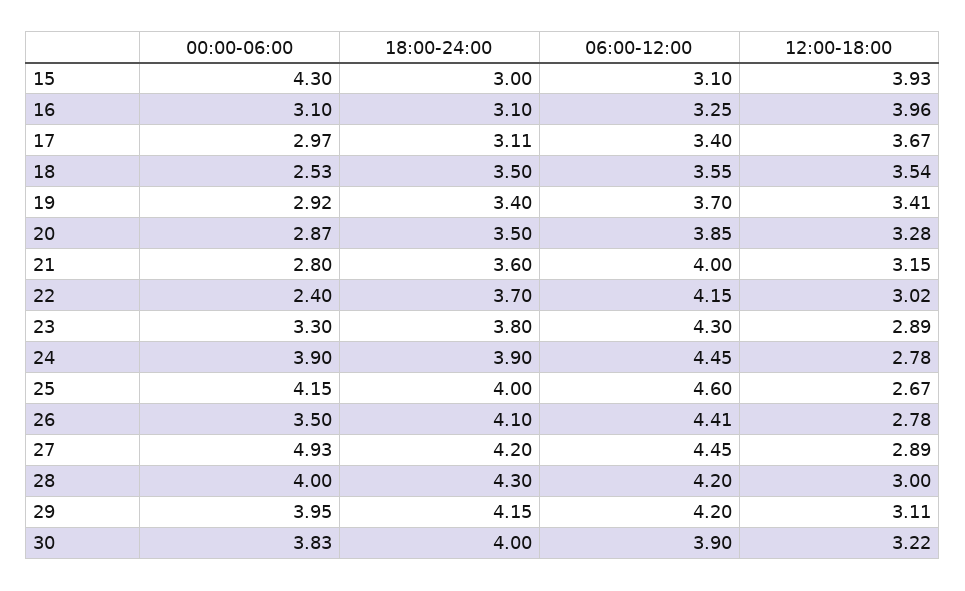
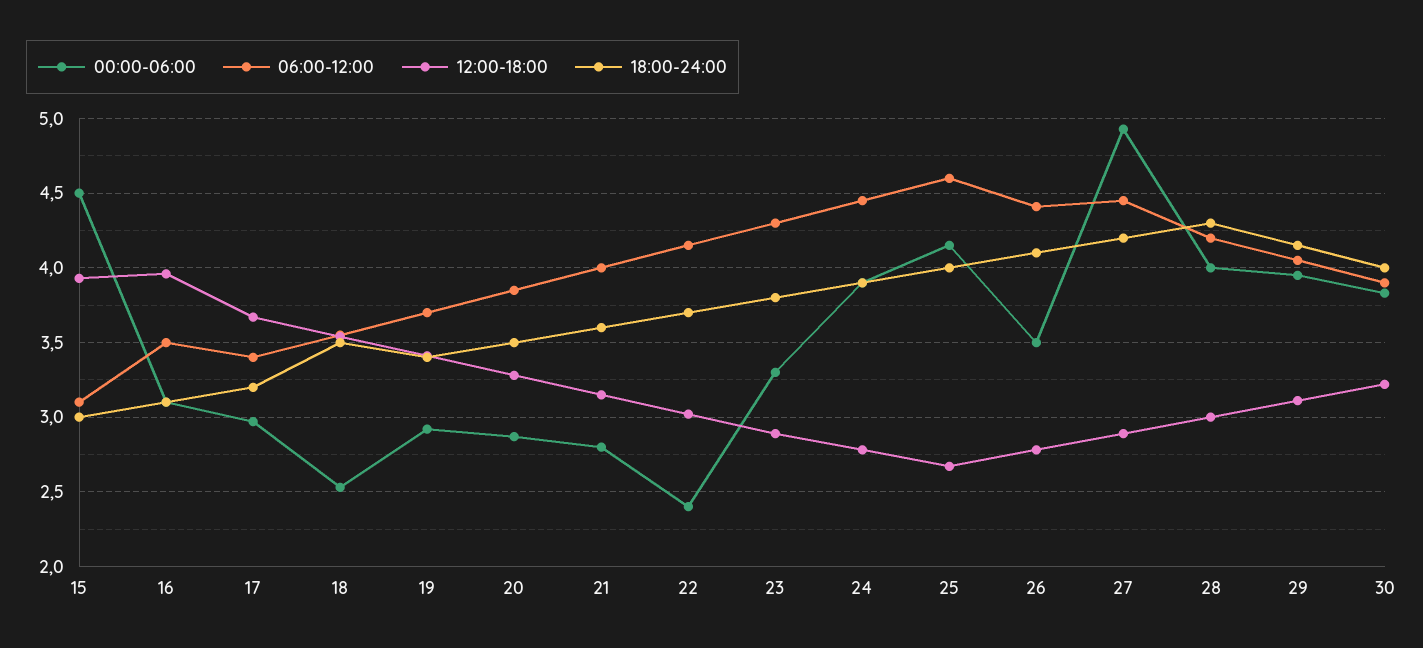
00:00-06:00, 15: 4.3 -> 4.5
06:00-12:00, 16: 3.25 -> 3.5
18:00-24:00, 17: 3.11 -> 3.2
06:00-12:00, 29: 4.2 -> 4.05

